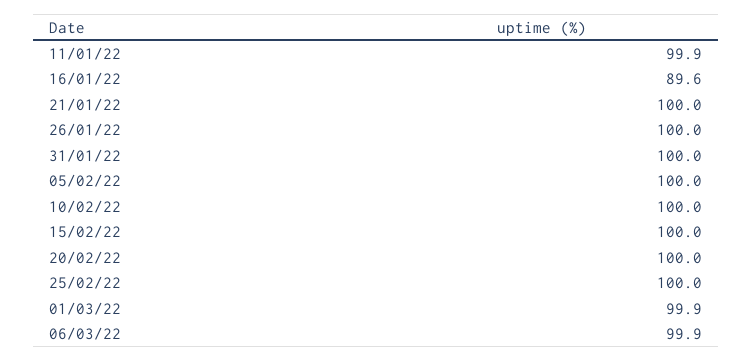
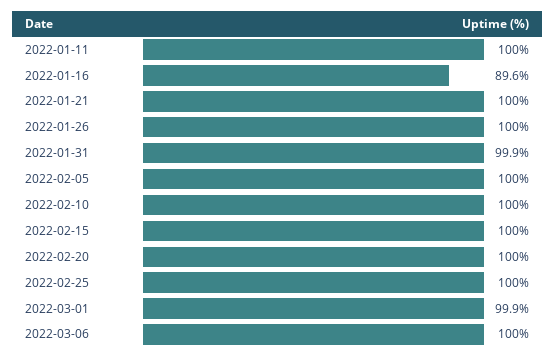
11/01/22: 99.9 -> 100
31/01/22: 100 -> 99.9
06/03/22: 99.9 -> 100

